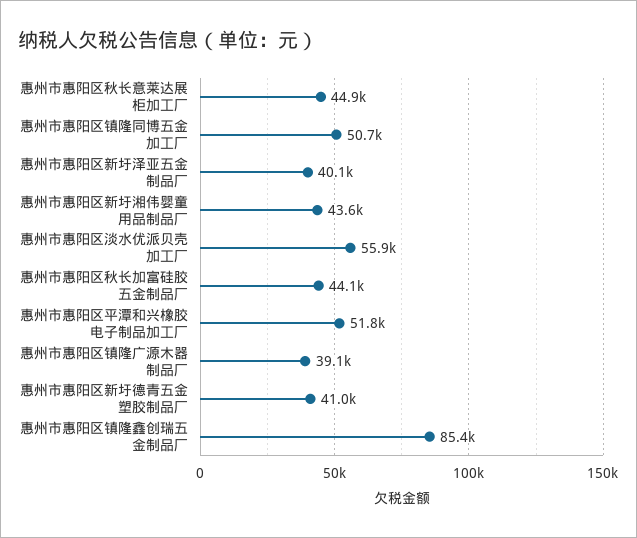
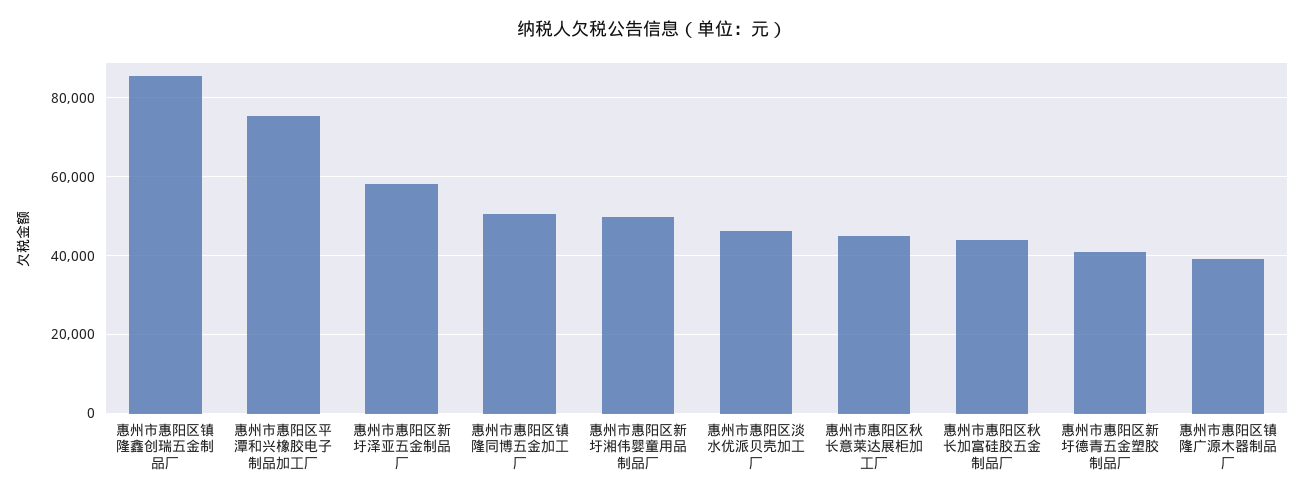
惠州市惠阳区新圩泽亚五金制品厂: 40100 -> 58000
惠州市惠阳区新圩湘伟婴童用品制品厂: 43600 -> 50000
惠州市惠阳区淡水优派贝壳加工厂: 55900 -> 46000
惠州市惠阳区平潭和兴橡胶电子制品加工厂: 51800 -> 76000

